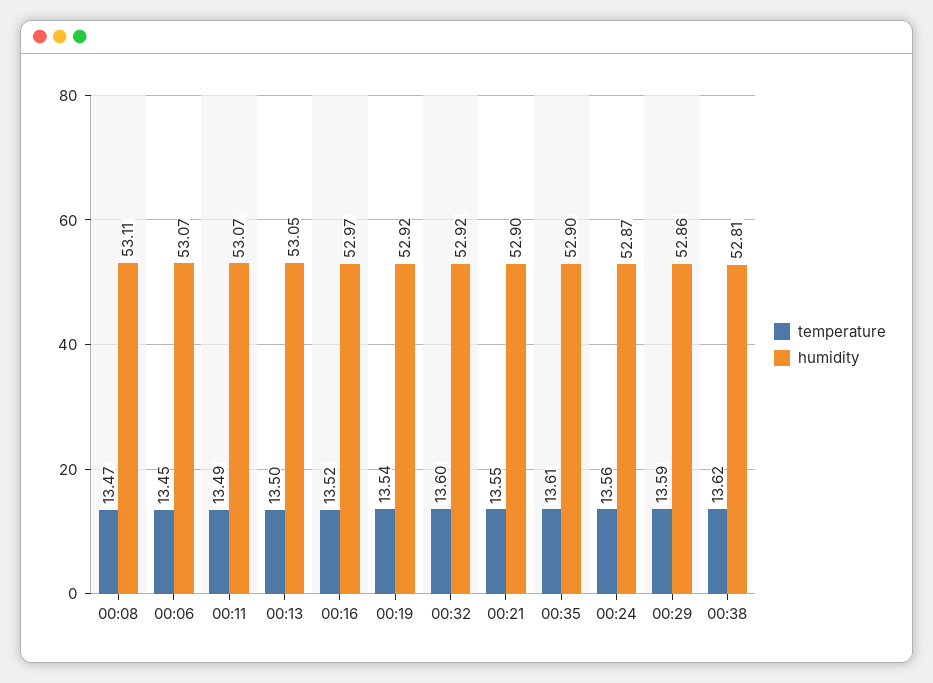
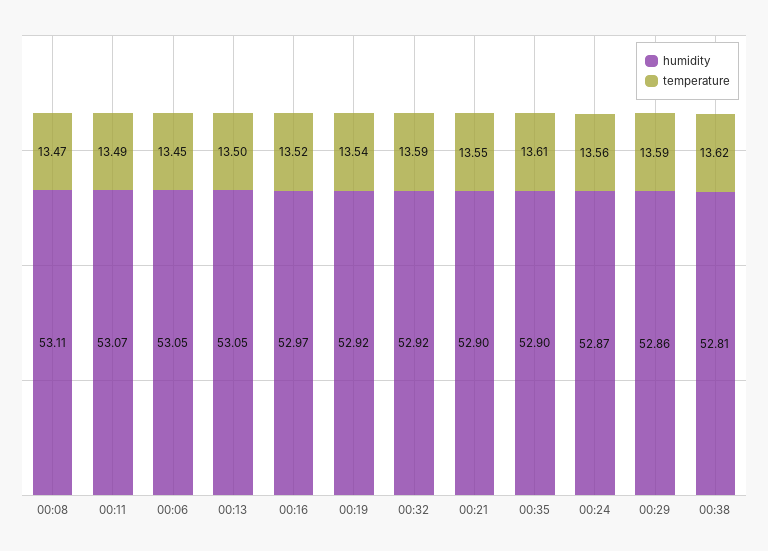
humidity, 00:06: 53.07 -> 53.05
temperature, 00:32: 13.6 -> 13.59

